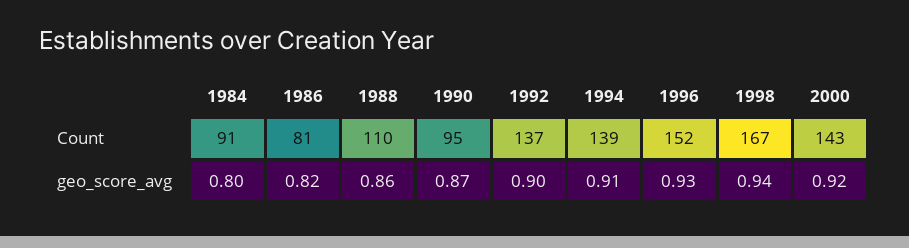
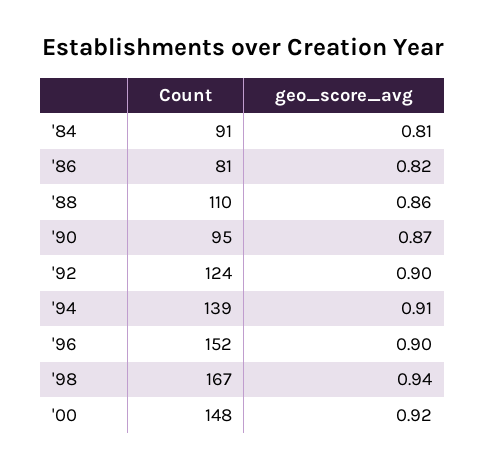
1992, Count: 137 -> 124
2000, Count: 143 -> 148
1984, geo_score_avg: 0.8 -> 0.81
1996, geo_score_avg: 0.93 -> 0.9

